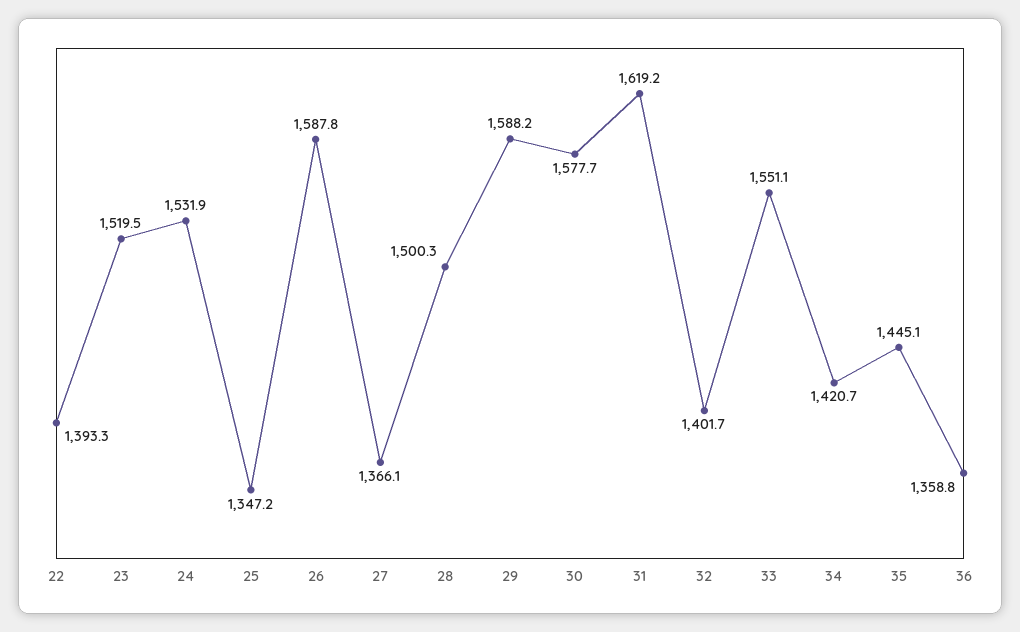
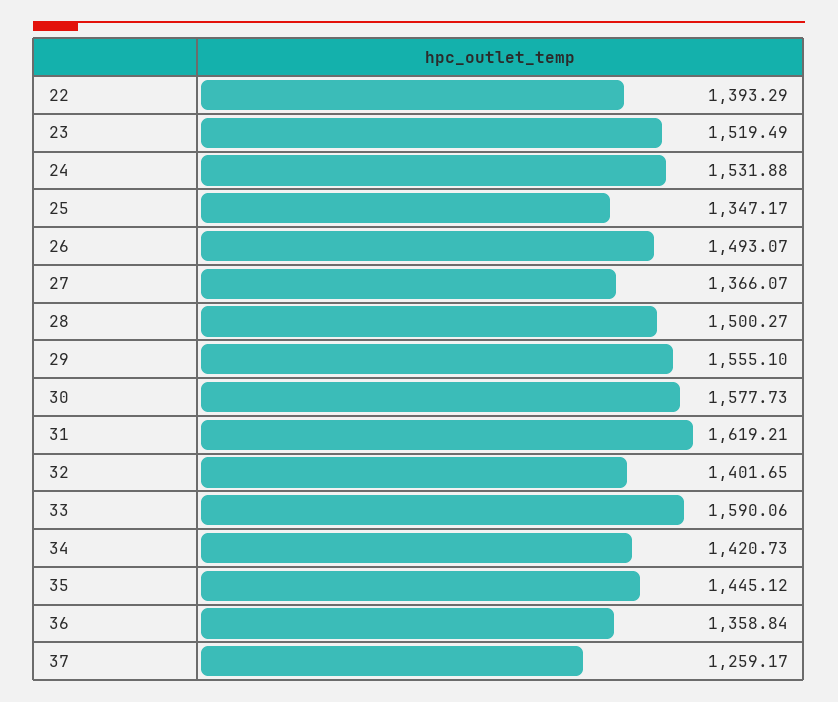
26: 1587.8 -> 1493.07
29: 1588.2 -> 1555.1
33: 1551.1 -> 1590.06
37: none -> 1259.17

